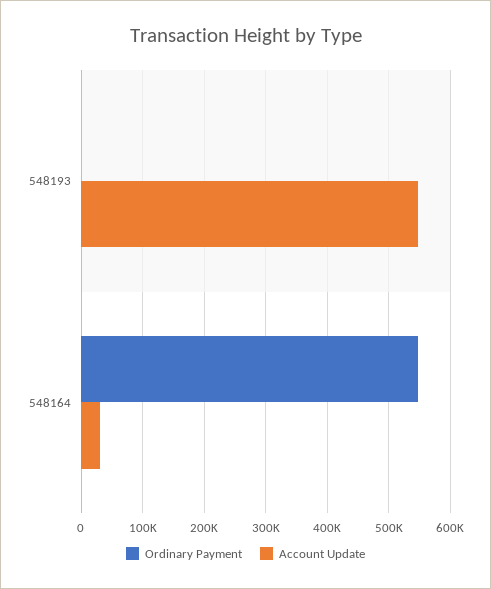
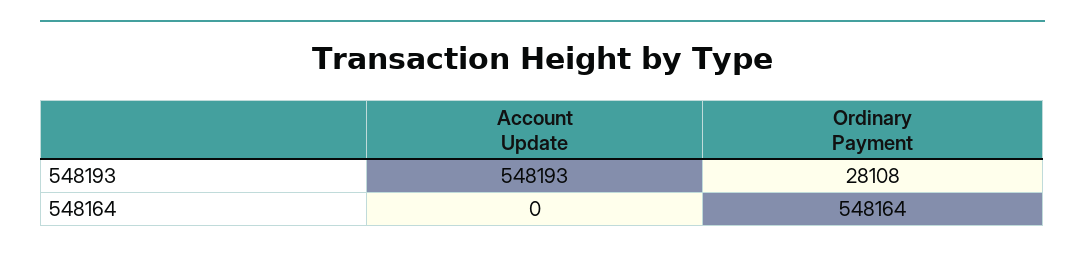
Ordinary Payment, 548193: 0 -> 28108
Account Update, 548164: 30000 -> 0

